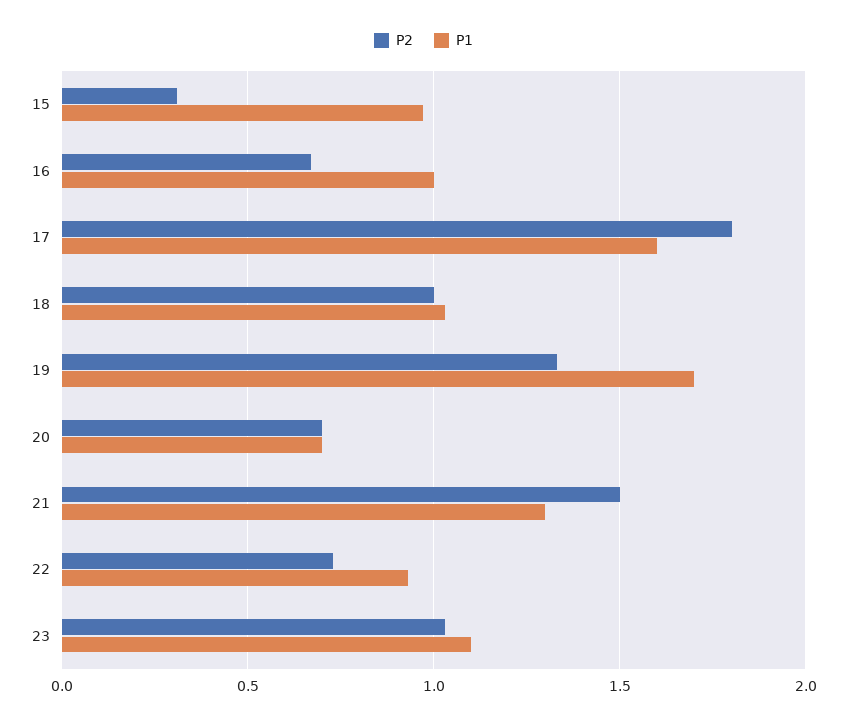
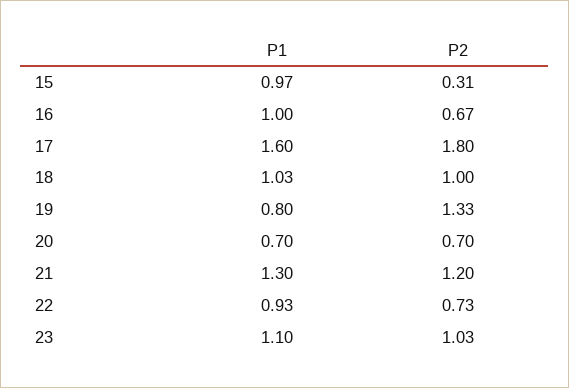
P1, 19: 1.7 -> 0.8
P2, 21: 1.5 -> 1.2

